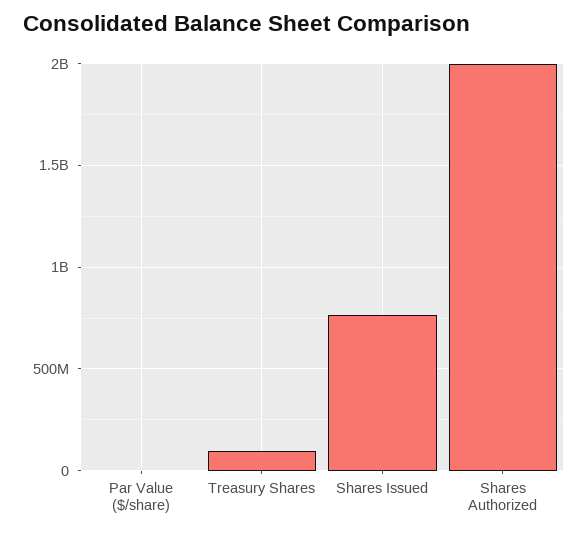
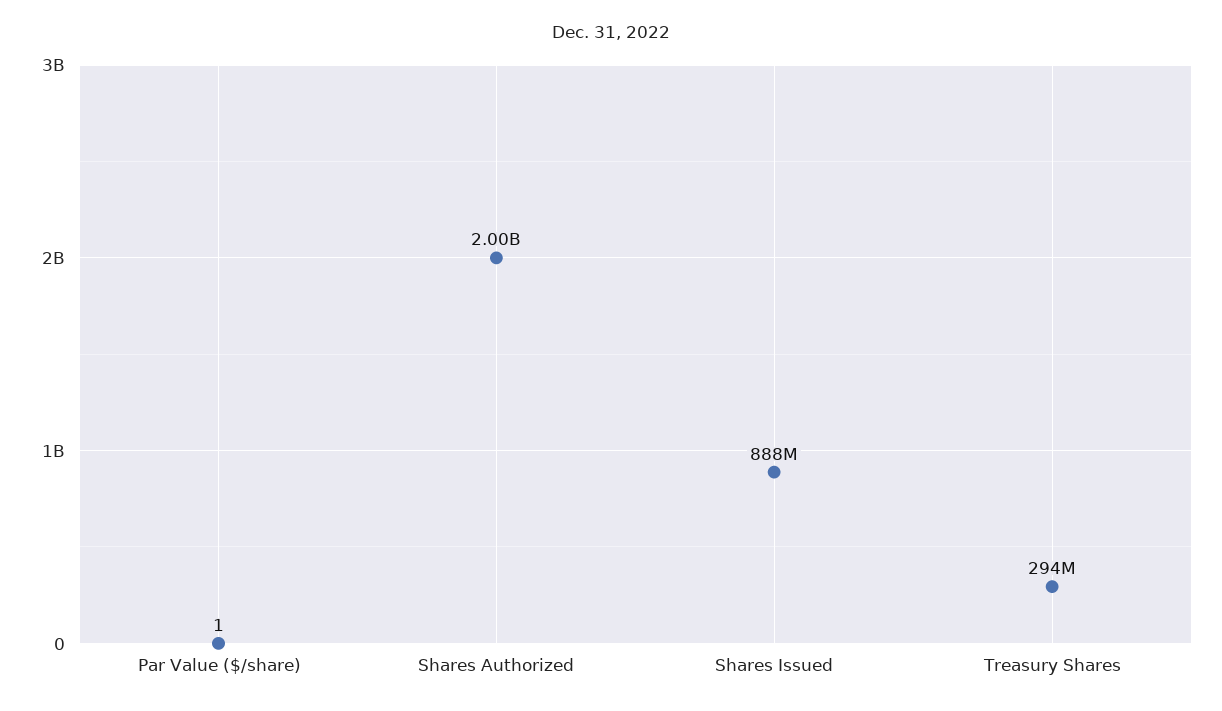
Treasury Shares: 100000000 -> 294000000
Shares Issued: 750000000 -> 888000000

